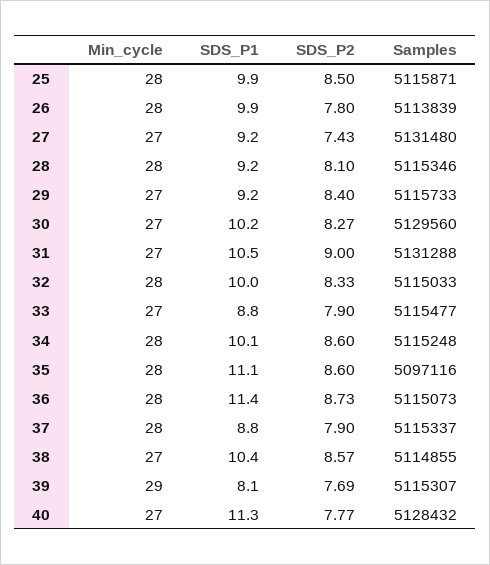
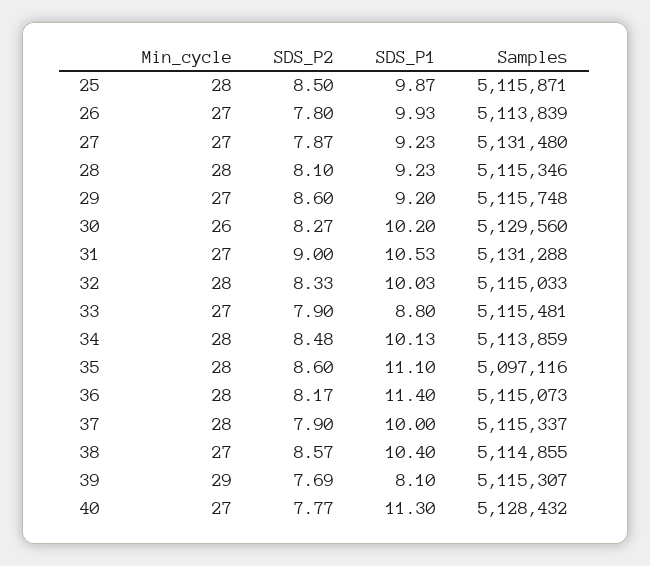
Min_cycle, 26: 28 -> 27
SDS_P2, 27: 7.43 -> 7.87
SDS_P2, 29: 8.4 -> 8.6
Samples, 29: 5115733 -> 5115748
Min_cycle, 30: 27 -> 26
Samples, 33: 5115477 -> 5115481
SDS_P2, 34: 8.6 -> 8.48
Samples, 34: 5115248 -> 5113859
SDS_P2, 36: 8.73 -> 8.17
SDS_P1, 37: 8.8 -> 10

